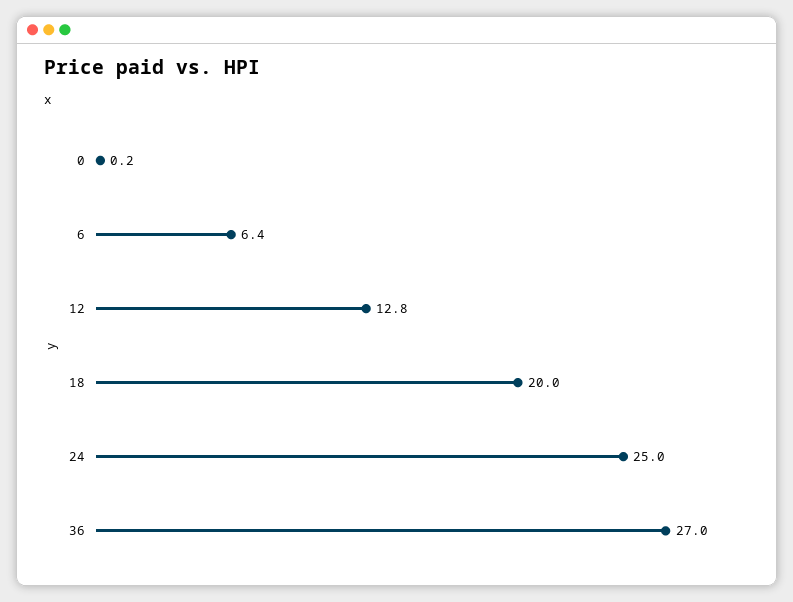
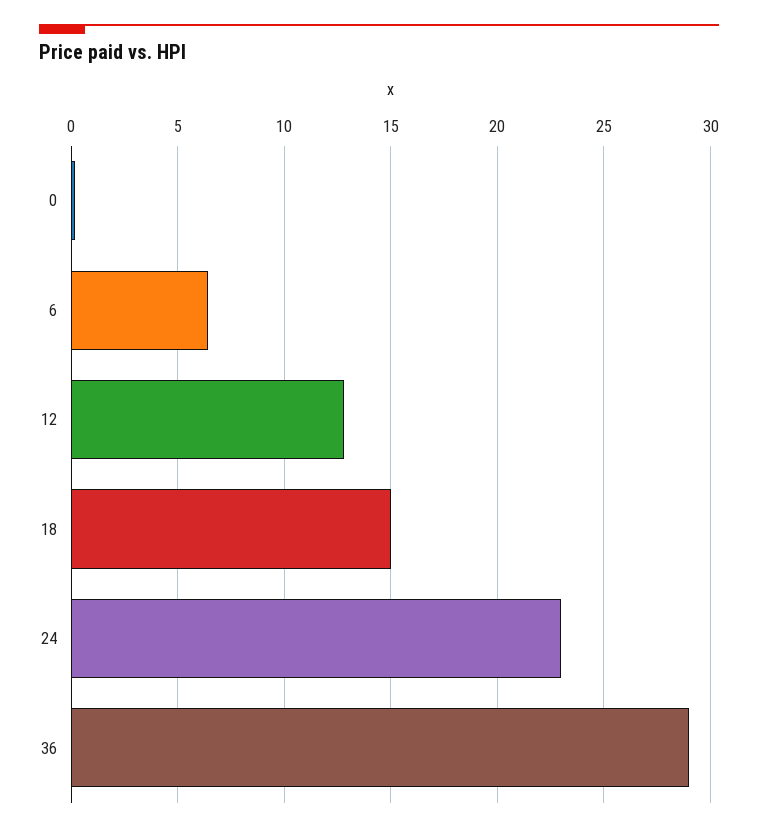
18: 20 -> 15
24: 25 -> 23
36: 27 -> 29

